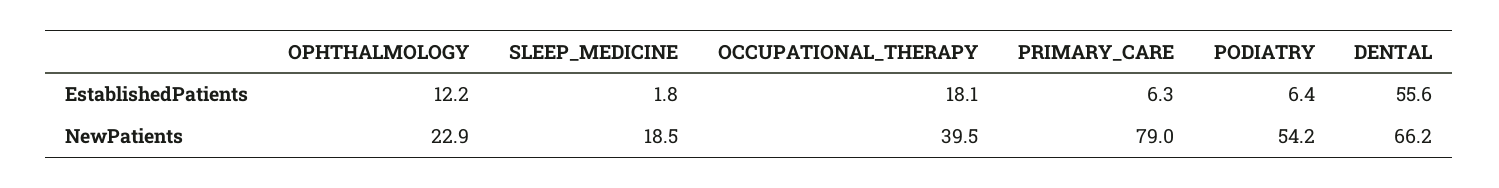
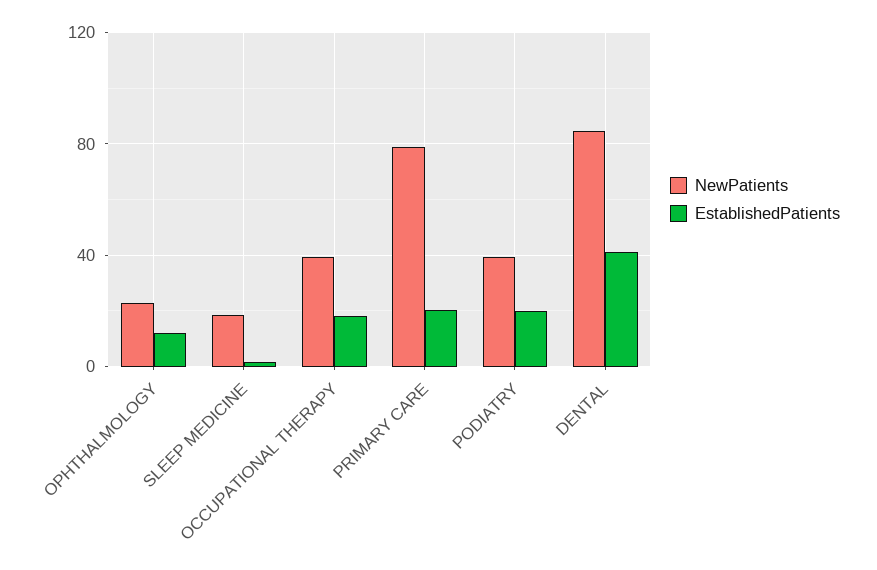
EstablishedPatients, PRIMARY_CARE: 6.3 -> 20
EstablishedPatients, PODIATRY: 6.4 -> 20
EstablishedPatients, DENTAL: 55.6 -> 40
NewPatients, PODIATRY: 54.2 -> 40
NewPatients, DENTAL: 66.2 -> 85

